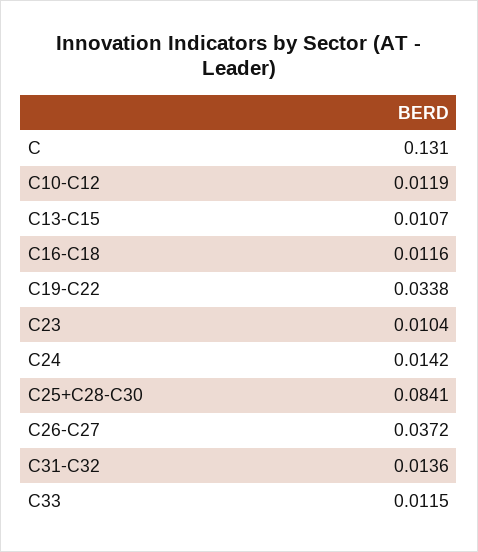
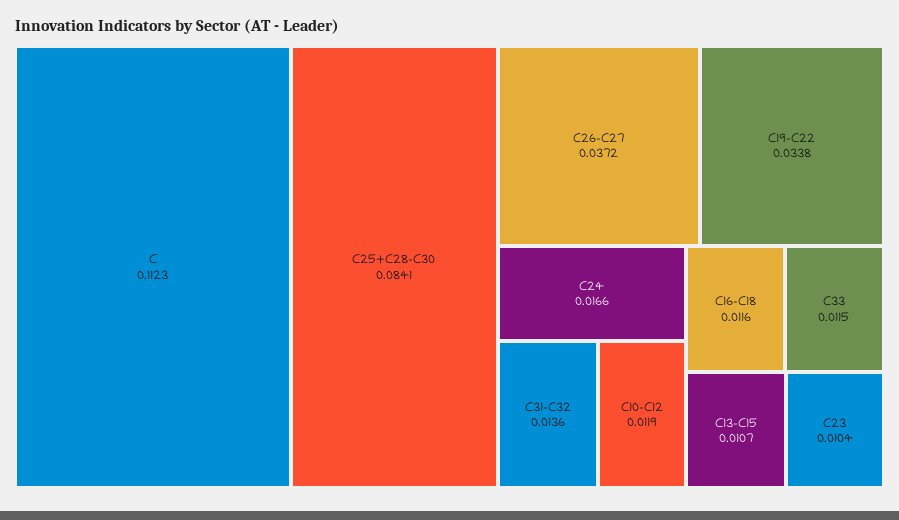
C: 0.131 -> 0.1123
C24: 0.0142 -> 0.0166

